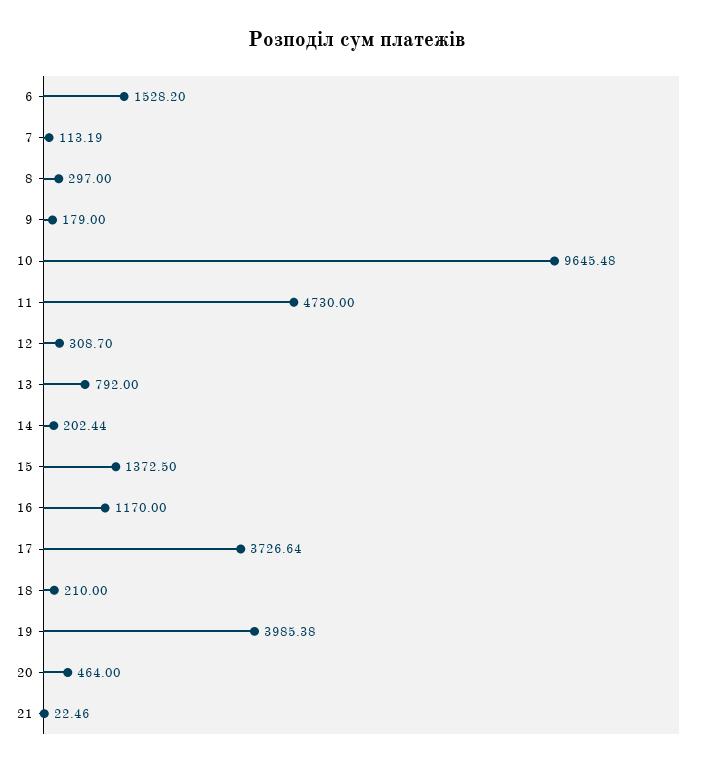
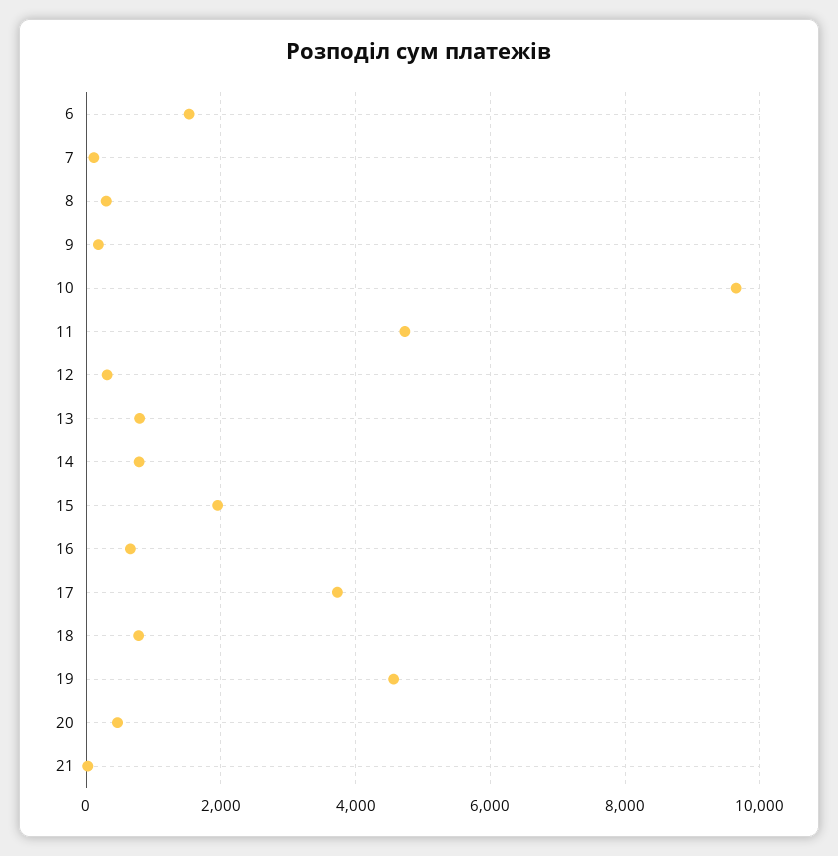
14: 202.44 -> 800
15: 1372.5 -> 2000
16: 1170 -> 600
18: 210 -> 800
19: 3985.38 -> 4600

